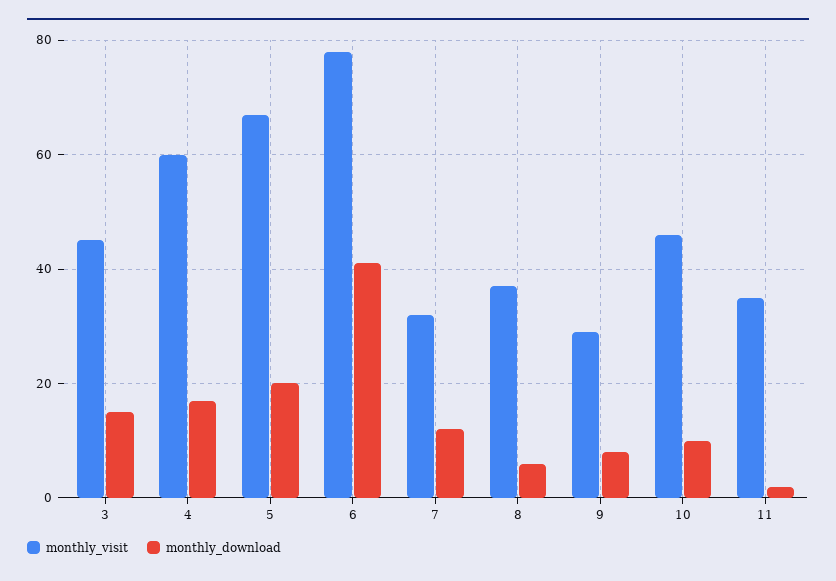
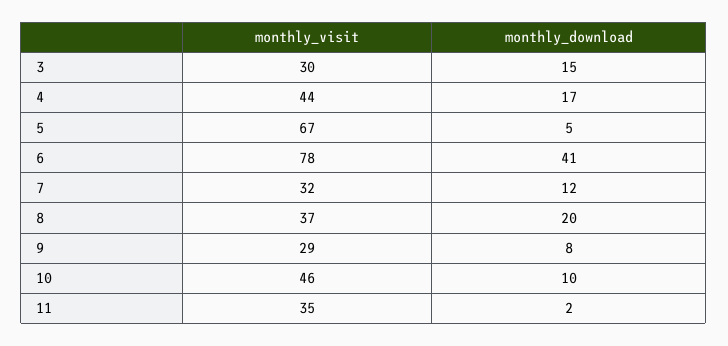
monthly_visit, 3: 45 -> 30
monthly_visit, 4: 60 -> 44
monthly_download, 5: 20 -> 5
monthly_download, 8: 5 -> 20

